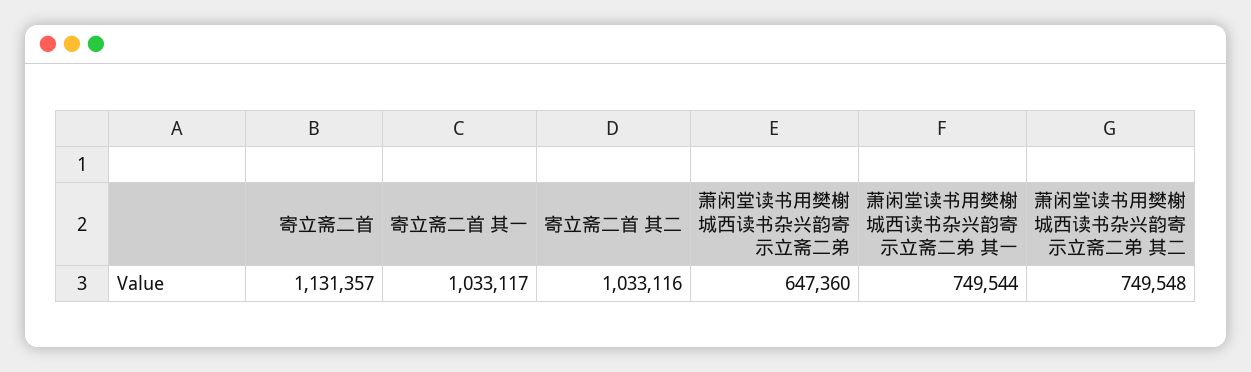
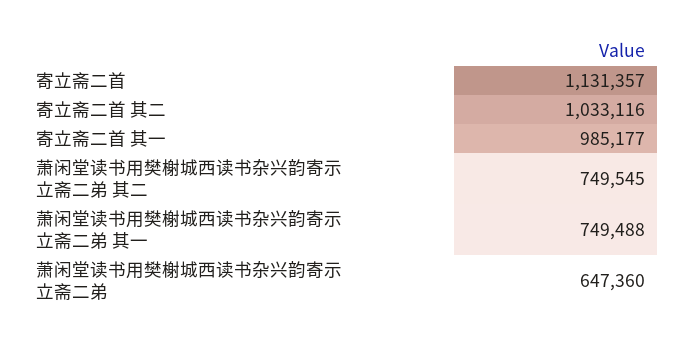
寄立斋二首 其一: 1033117 -> 985177
萧闲堂读书用樊榭城西读书杂兴韵寄示立斋二弟 其一: 749544 -> 749488
萧闲堂读书用樊榭城西读书杂兴韵寄示立斋二弟 其二: 749548 -> 749545

